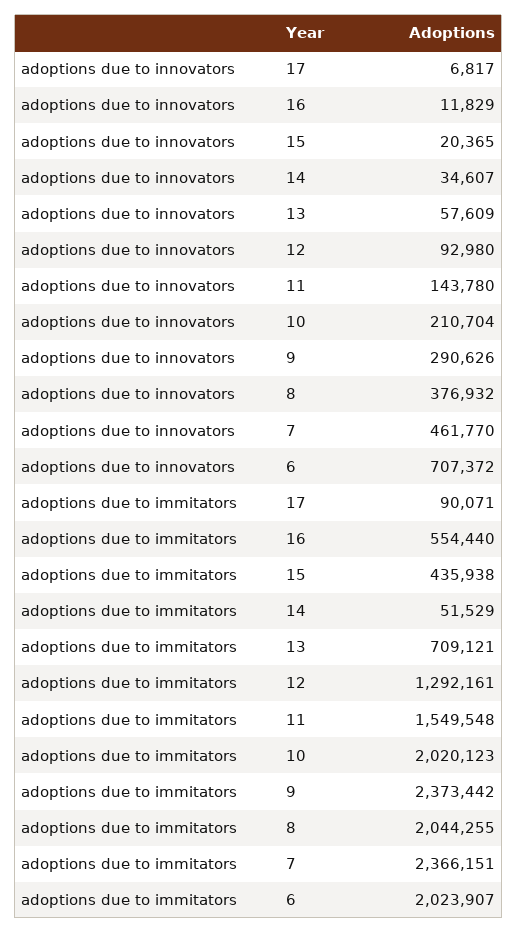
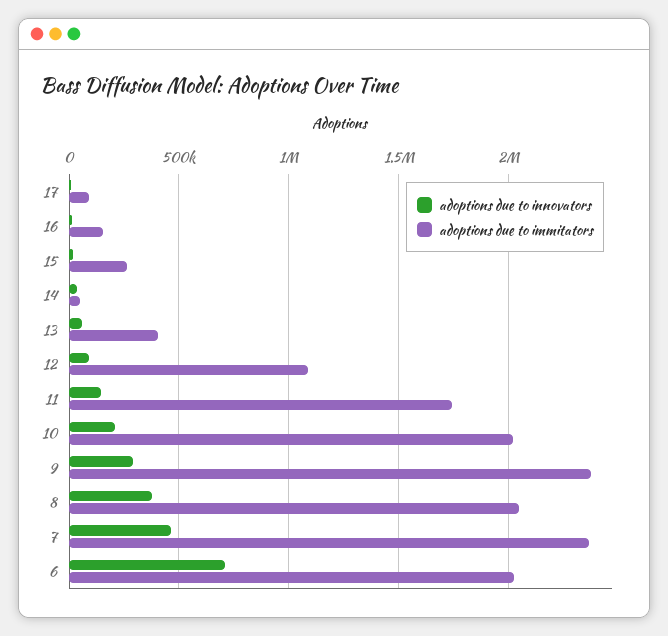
adoptions due to immitators, 16: 554440 -> 150000
adoptions due to immitators, 15: 435938 -> 250000
adoptions due to immitators, 13: 709121 -> 400000
adoptions due to immitators, 12: 1292161 -> 1100000
adoptions due to immitators, 11: 1549548 -> 1750000

